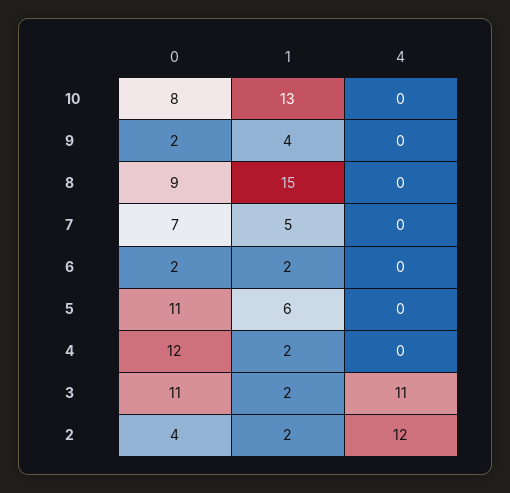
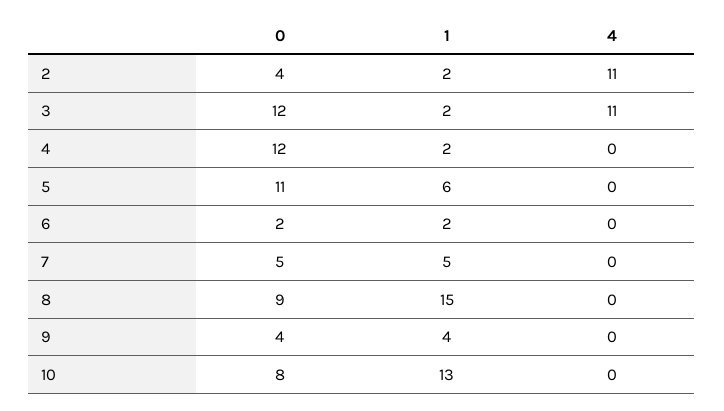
0, 9: 2 -> 4
0, 7: 7 -> 5
0, 3: 11 -> 12
4, 2: 12 -> 11

